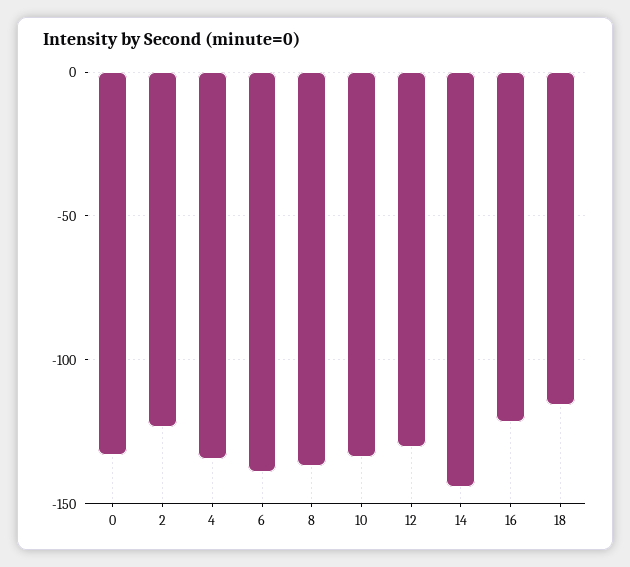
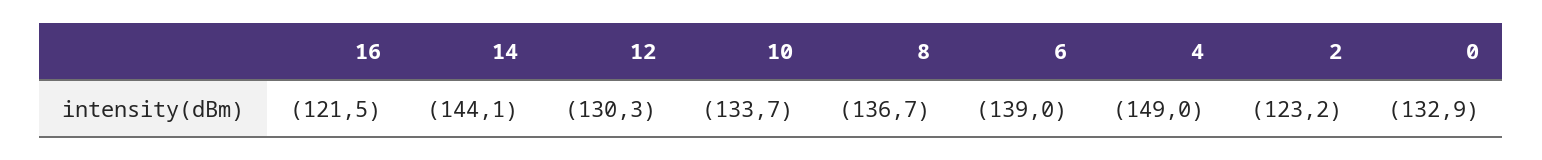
4: -135 -> -149
18: -115 -> none

